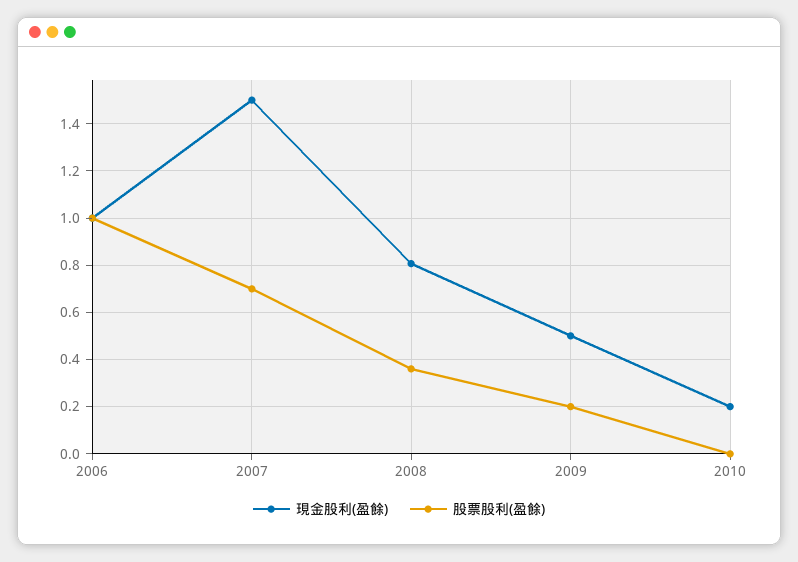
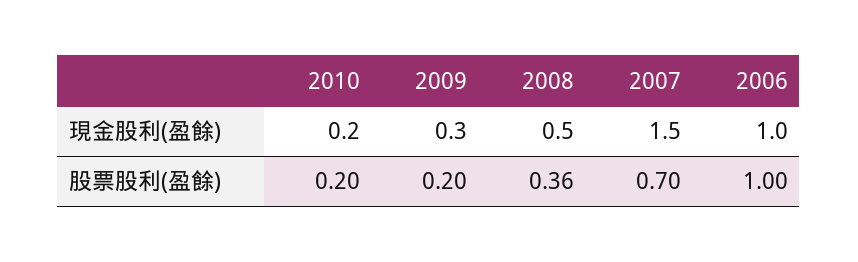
現金股利(盈餘), 2008: 0.8 -> 0.5
現金股利(盈餘), 2009: 0.5 -> 0.3
股票股利(盈餘), 2010: 0 -> 0.2

